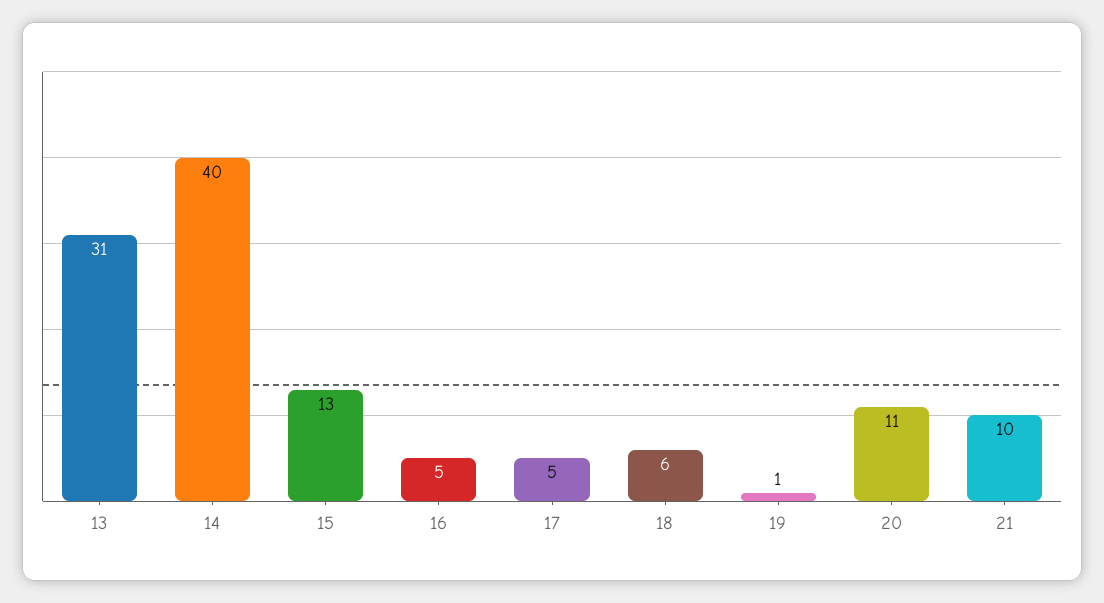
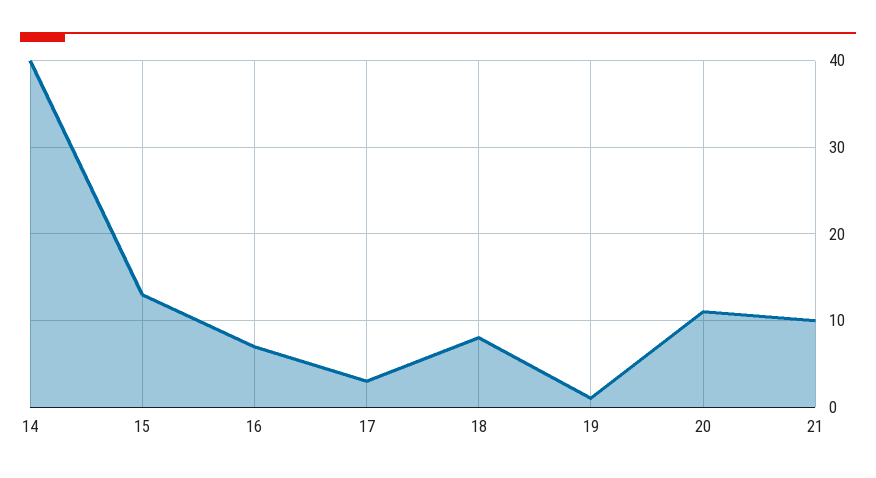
13: 31 -> none
16: 5 -> 7
17: 5 -> 3
18: 6 -> 8

